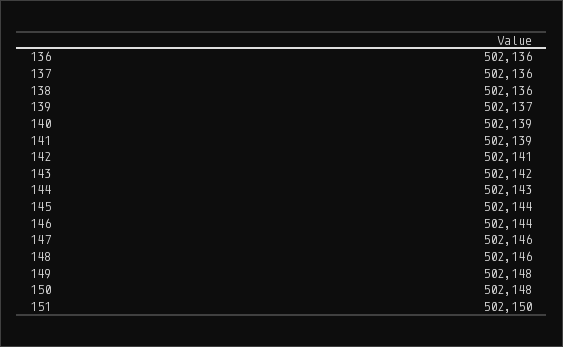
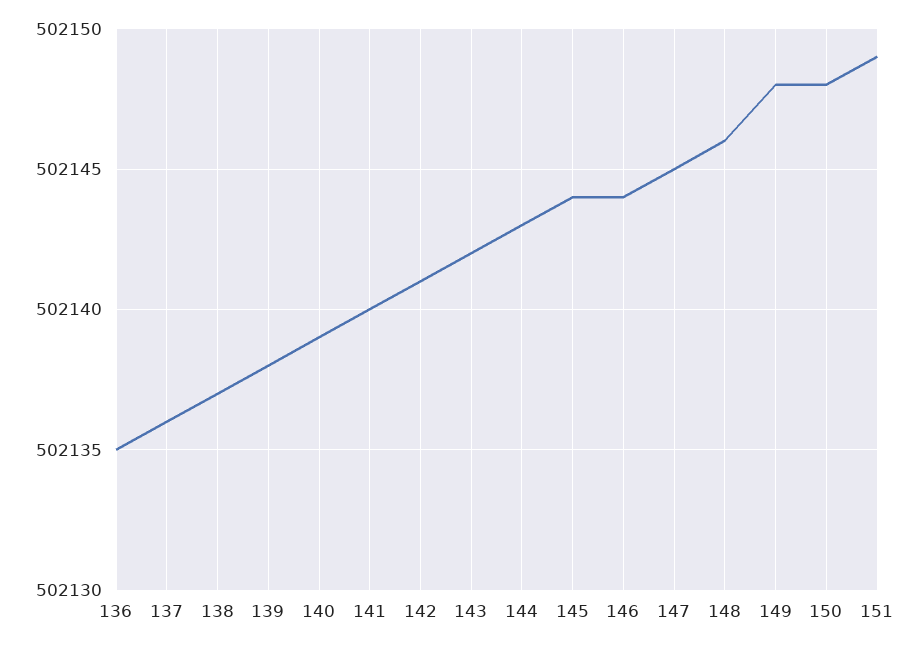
136: 502136 -> 502135
138: 502136 -> 502137
139: 502137 -> 502138
141: 502139 -> 502140
147: 502146 -> 502145
151: 502150 -> 502149

